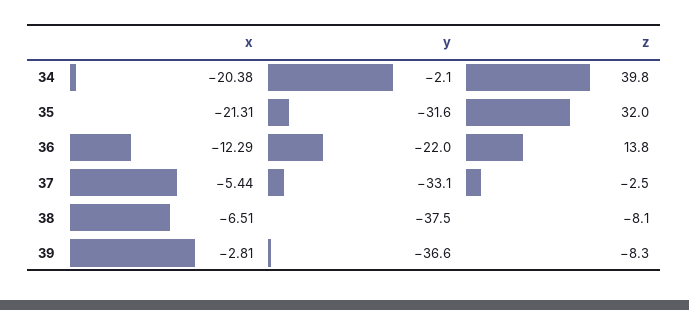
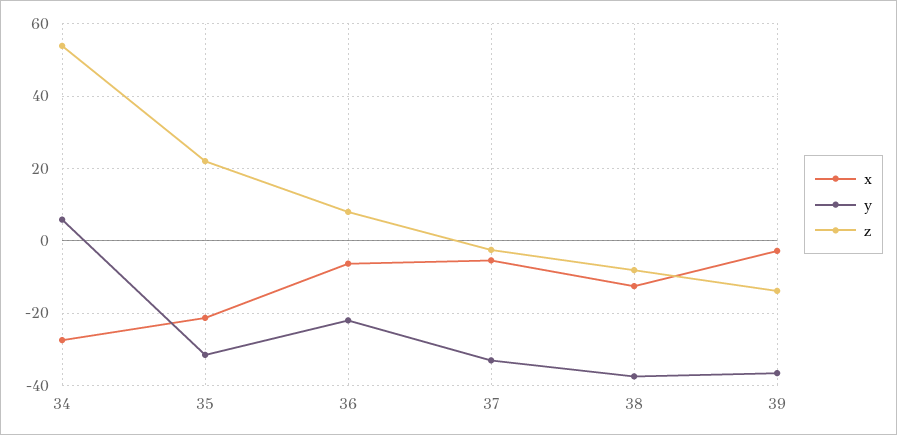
x, 34: -20.38 -> -28
y, 34: -2.1 -> 6
z, 34: 39.8 -> 54
z, 35: 32 -> 22
x, 36: -12.29 -> -6
z, 36: 13.8 -> 8
x, 38: -6.51 -> -12
z, 39: -8.3 -> -14

